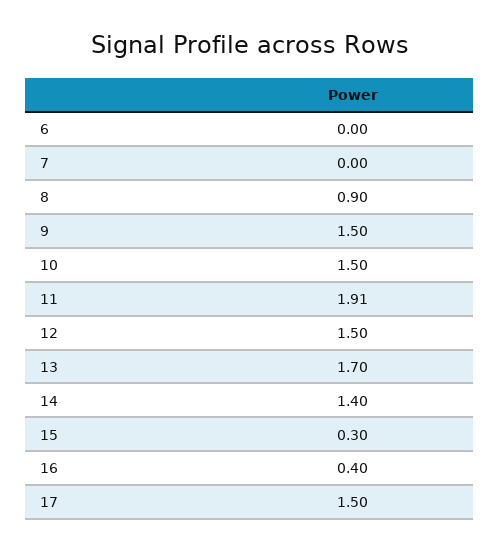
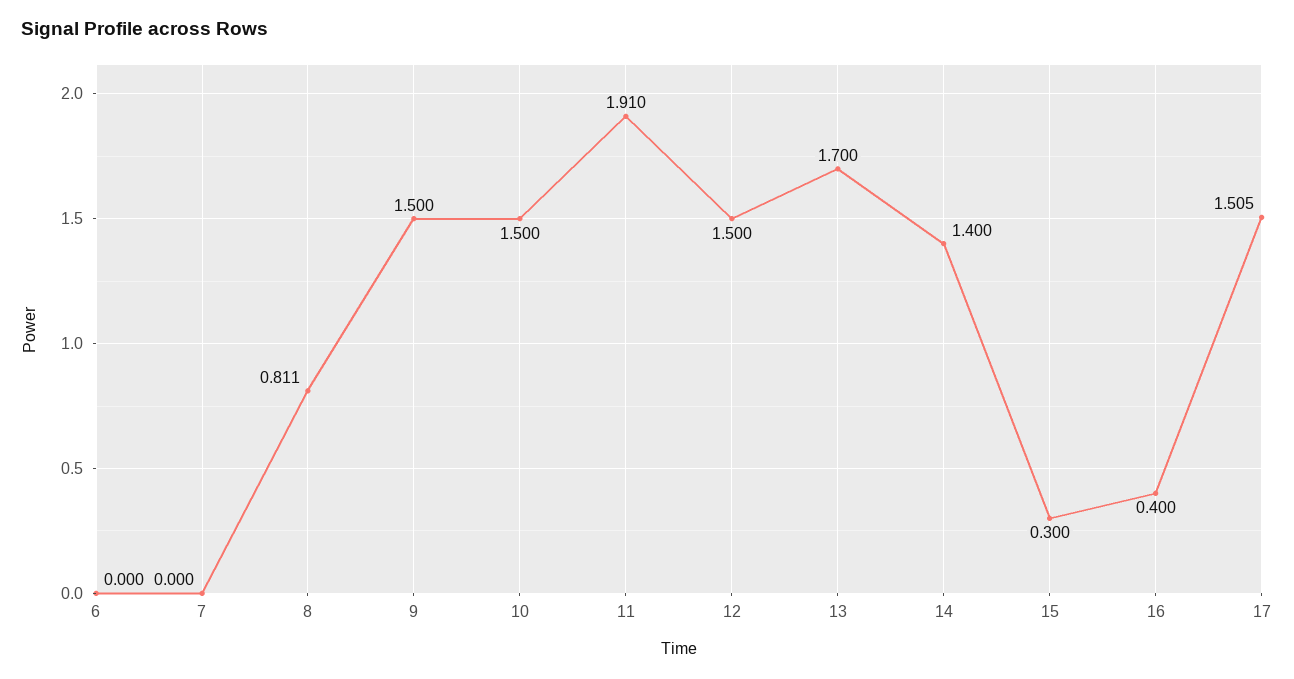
8: 0.9 -> 0.811
17: 1.5 -> 1.505

